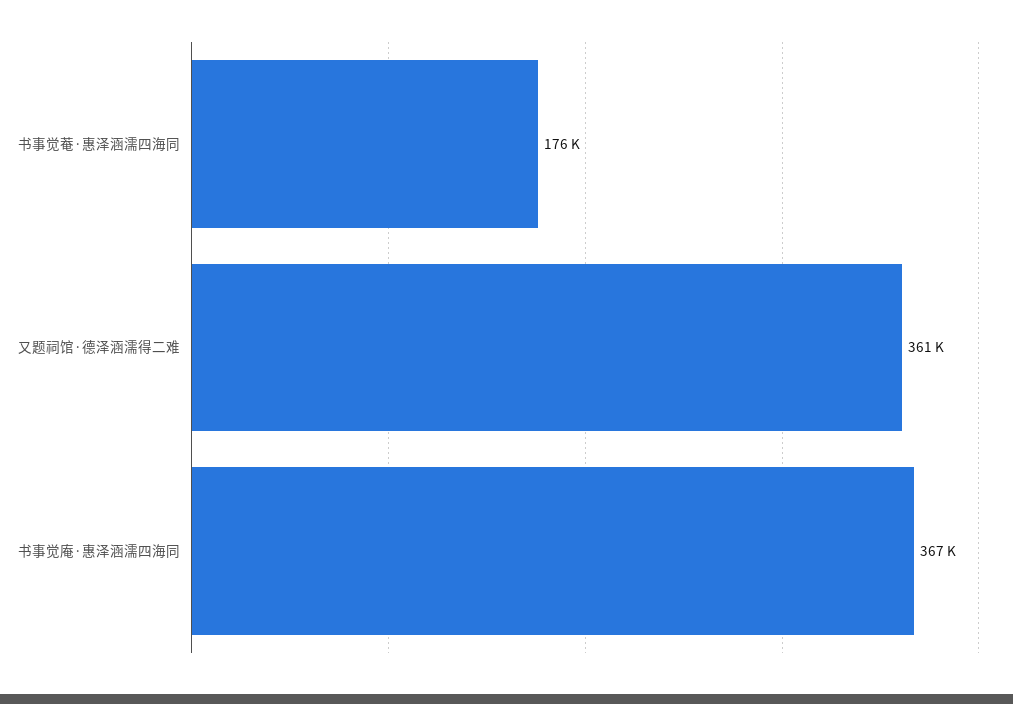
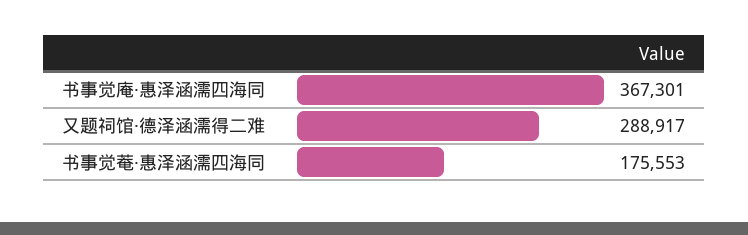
又题祠馆·德泽涵濡得二难: 361000 -> 288917

